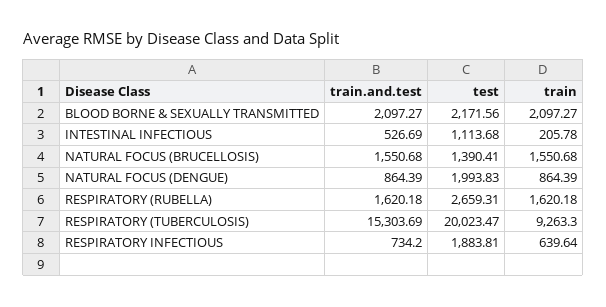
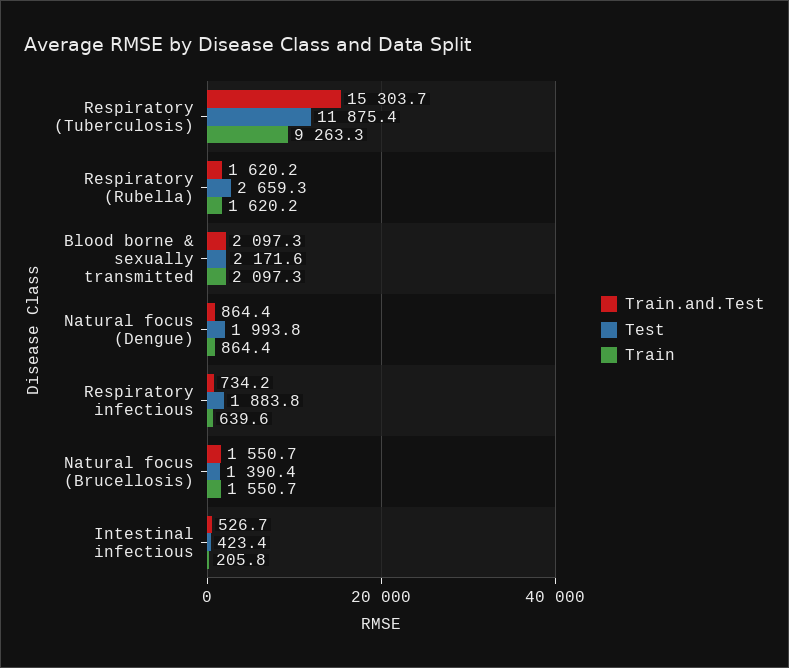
test, INTESTINAL INFECTIOUS: 1113.68 -> 423.4
test, RESPIRATORY (TUBERCULOSIS): 20023.47 -> 11875.4

